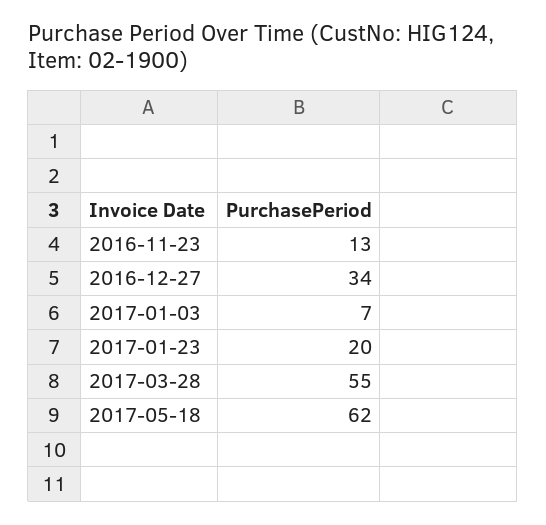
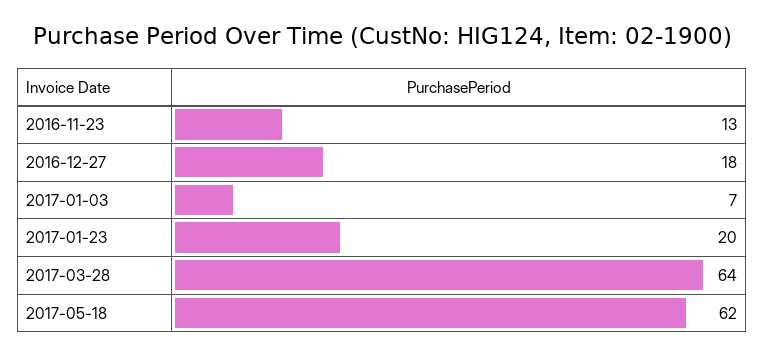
2016-12-27: 34 -> 18
2017-03-28: 55 -> 64

